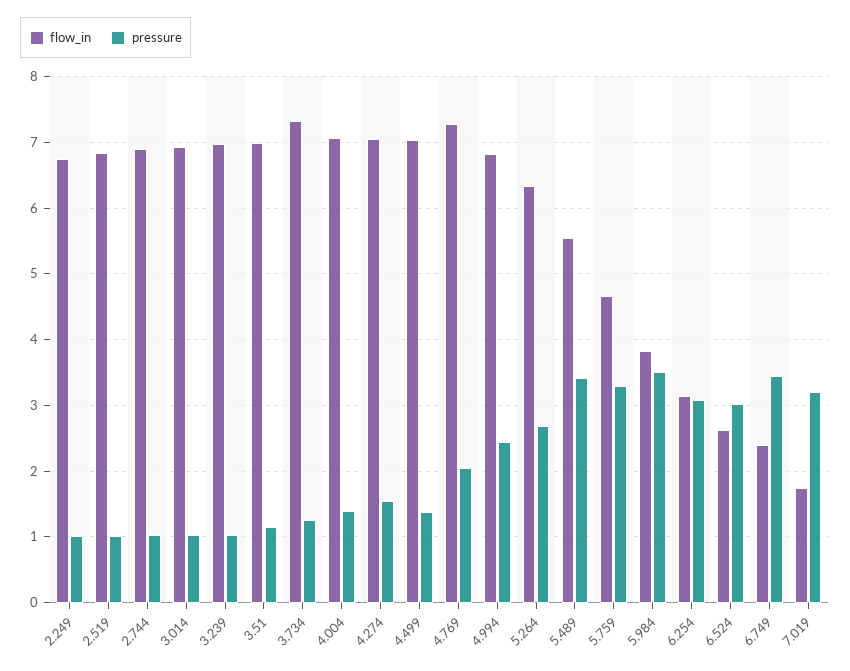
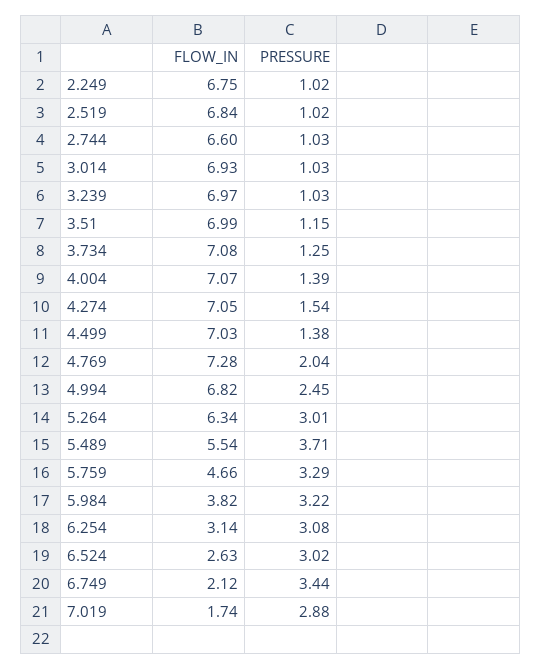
flow_in, 2.744: 6.9 -> 6.6
flow_in, 3.734: 7.3 -> 7.08
pressure, 5.264: 2.7 -> 3.01
pressure, 5.489: 3.4 -> 3.71
pressure, 5.984: 3.5 -> 3.22
flow_in, 6.749: 2.4 -> 2.12
pressure, 7.019: 3.2 -> 2.88

